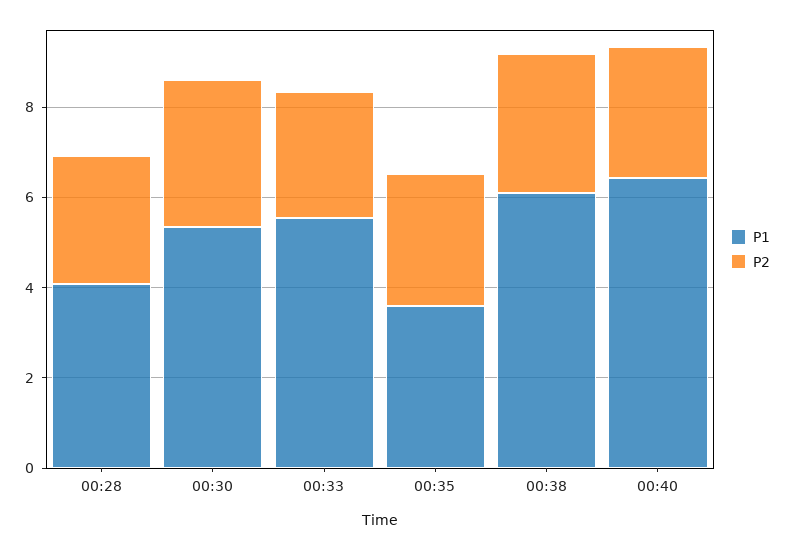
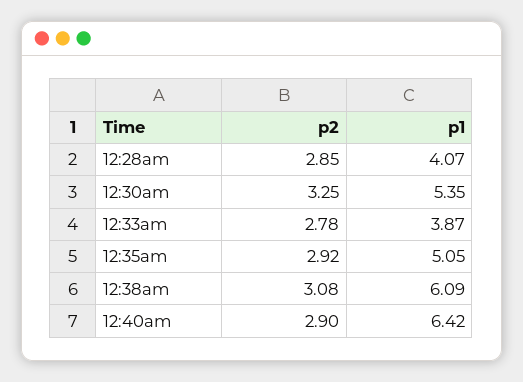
P1, 00:33: 5.5 -> 3.87
P1, 00:35: 3.5 -> 5.05

